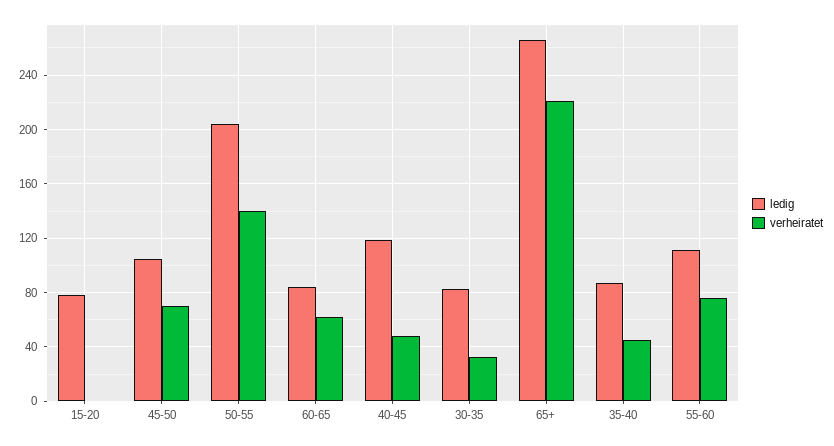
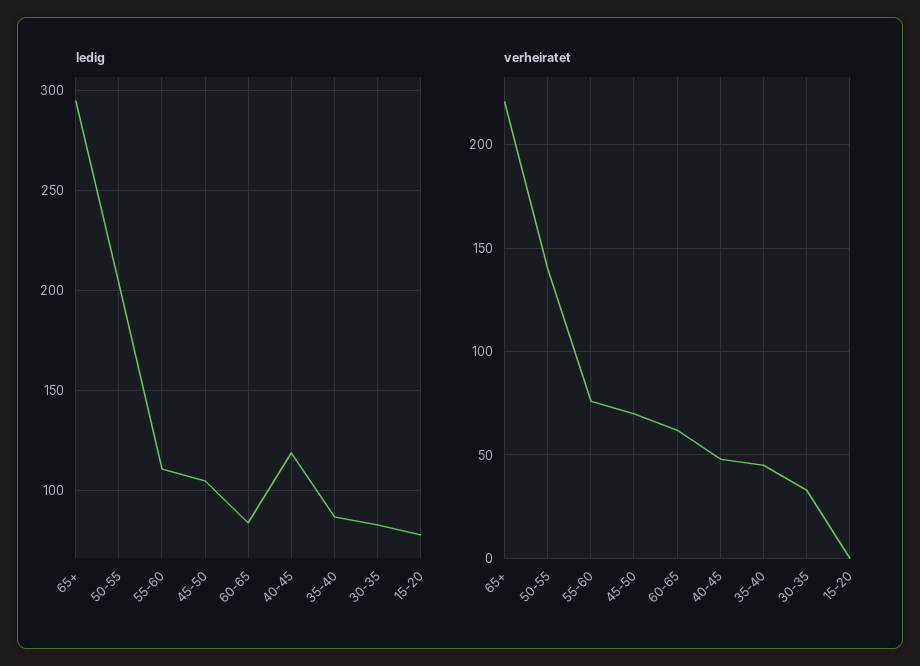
ledig, 65+: 265 -> 295

